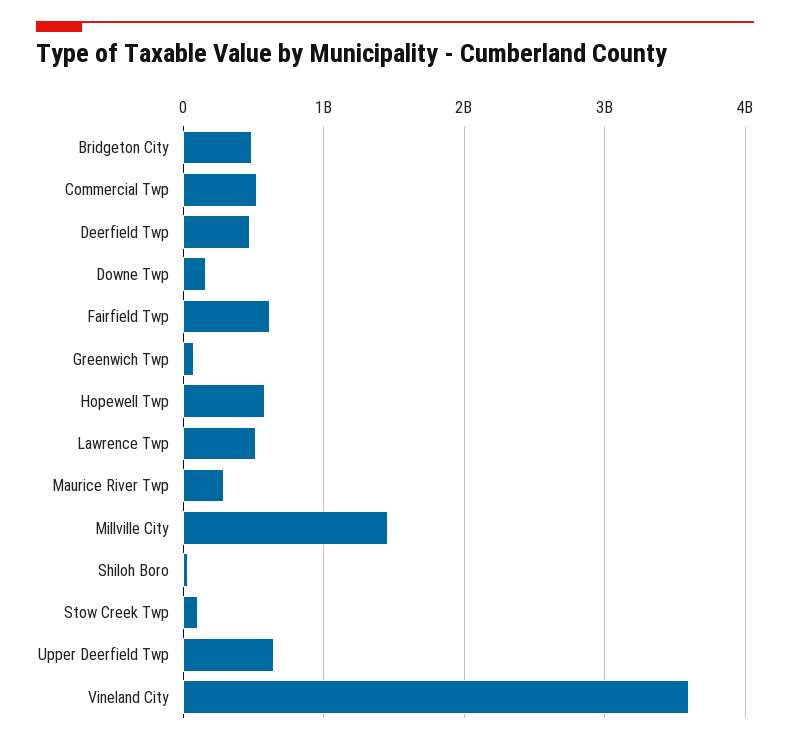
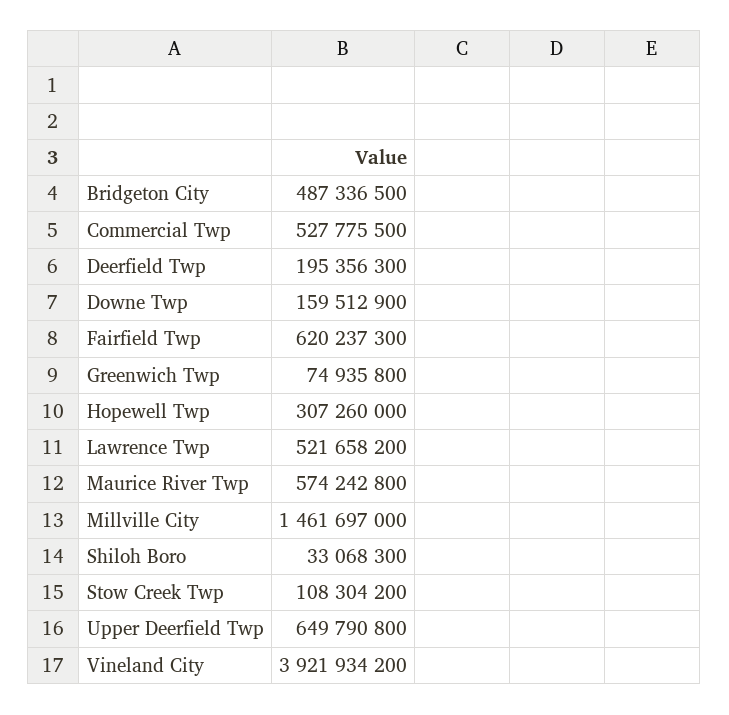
Deerfield Twp: 500000000 -> 195356300
Hopewell Twp: 600000000 -> 307260000
Maurice River Twp: 300000000 -> 574242800
Vineland City: 3600000000 -> 3921934200

